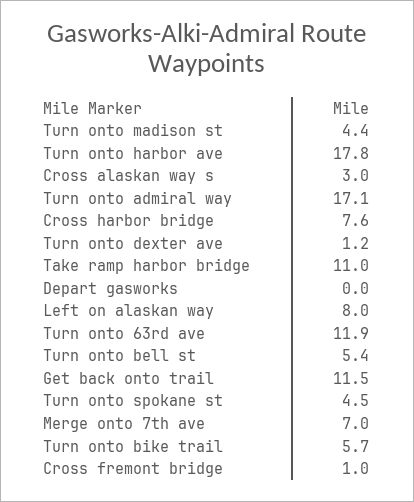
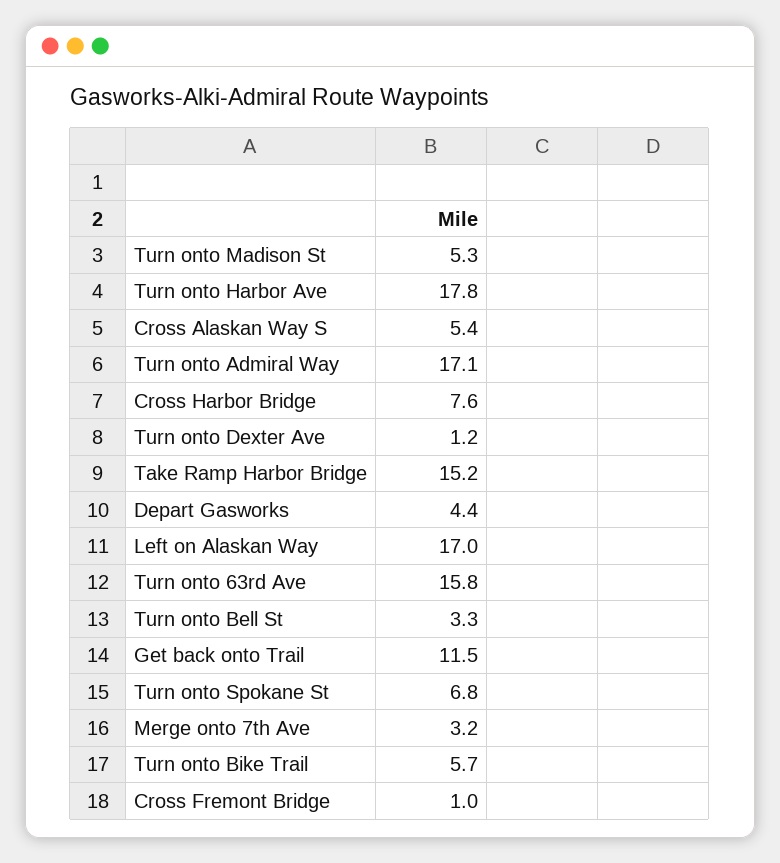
Turn onto madison st: 4.4 -> 5.3
Cross alaskan way s: 3 -> 5.4
Take ramp harbor bridge: 11 -> 15.2
Depart gasworks: 0 -> 4.4
Left on alaskan way: 8 -> 17
Turn onto 63rd ave: 11.9 -> 15.8
Turn onto bell st: 5.4 -> 3.3
Turn onto spokane st: 4.5 -> 6.8
Merge onto 7th ave: 7 -> 3.2

